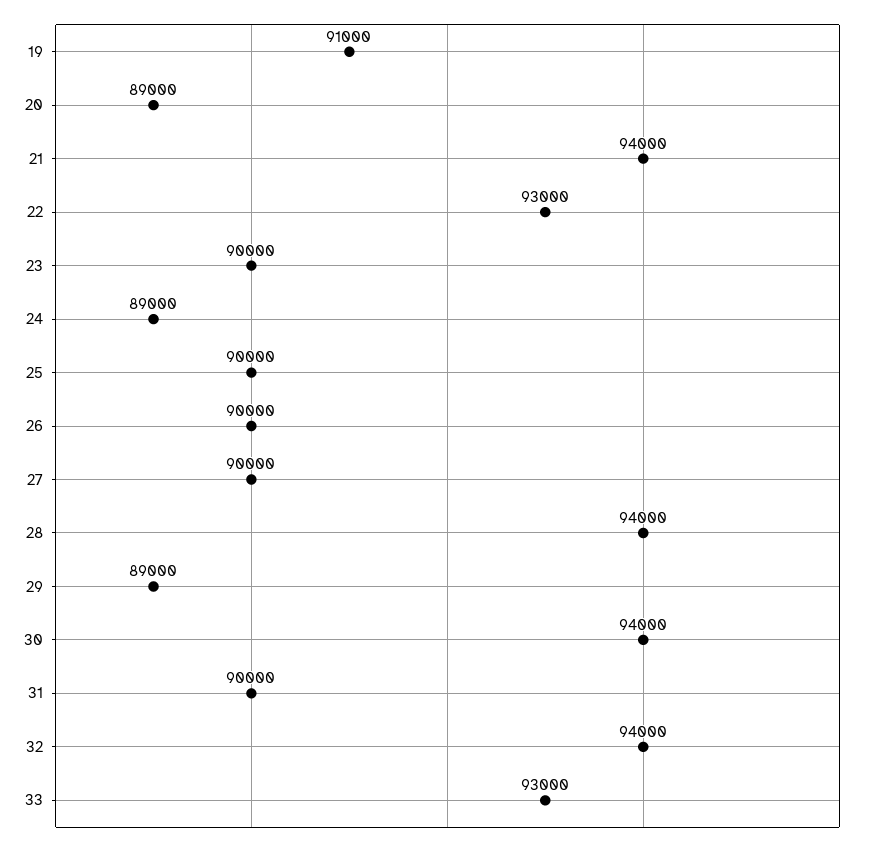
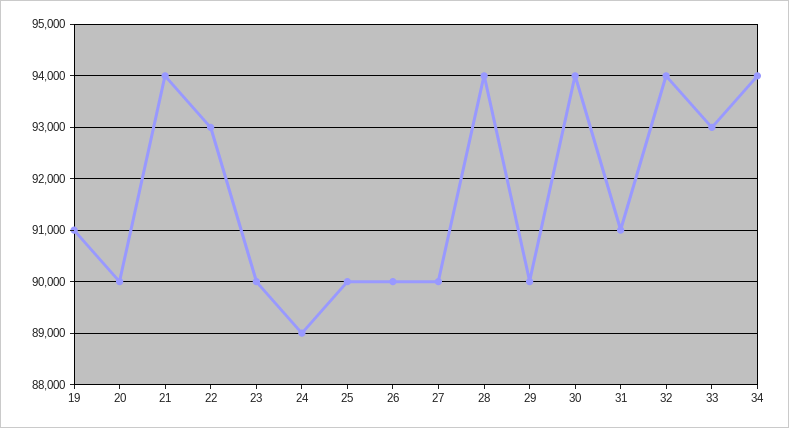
20: 89000 -> 90000
29: 89000 -> 90000
31: 90000 -> 91000
34: none -> 94000

